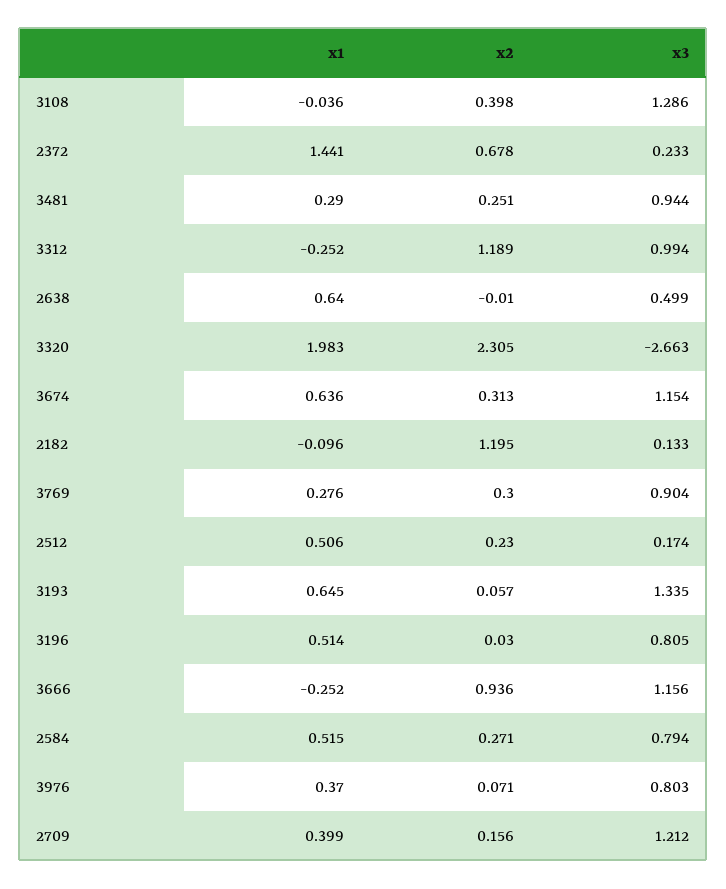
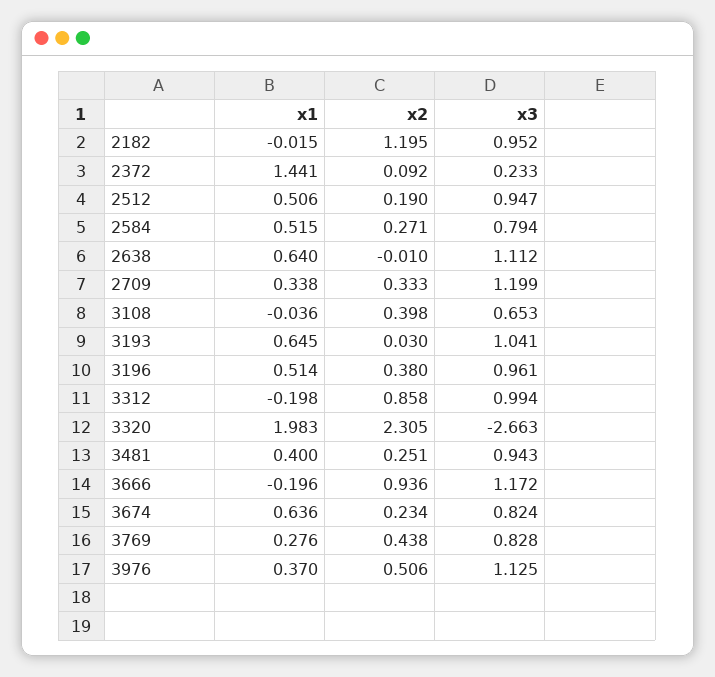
x3, 3108: 1.286 -> 0.653
x2, 2372: 0.678 -> 0.092
x1, 3481: 0.29 -> 0.4
x3, 3481: 0.944 -> 0.943
x1, 3312: -0.252 -> -0.198
x2, 3312: 1.189 -> 0.858
x3, 2638: 0.499 -> 1.112
x2, 3674: 0.313 -> 0.234
x3, 3674: 1.154 -> 0.824
x1, 2182: -0.096 -> -0.015
x3, 2182: 0.133 -> 0.952
x2, 3769: 0.3 -> 0.438
x3, 3769: 0.904 -> 0.828
x2, 2512: 0.23 -> 0.19
x3, 2512: 0.174 -> 0.947
x2, 3193: 0.057 -> 0.03
x3, 3193: 1.335 -> 1.041
x2, 3196: 0.03 -> 0.38
x3, 3196: 0.805 -> 0.961
x1, 3666: -0.252 -> -0.196
x3, 3666: 1.156 -> 1.172
x2, 3976: 0.071 -> 0.506
x3, 3976: 0.803 -> 1.125
x1, 2709: 0.399 -> 0.338
x2, 2709: 0.156 -> 0.333
x3, 2709: 1.212 -> 1.199

